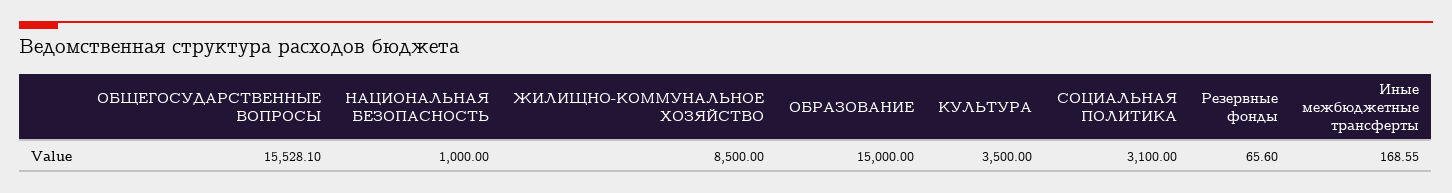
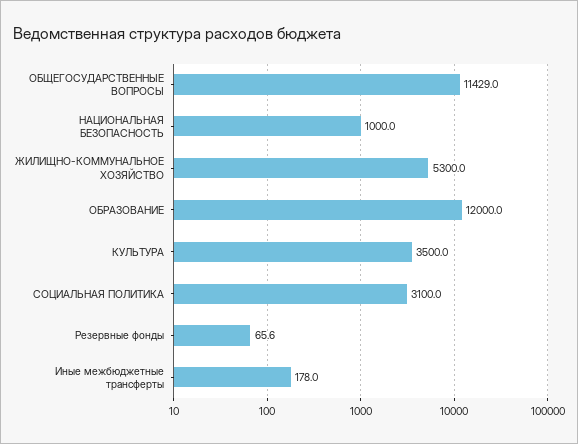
ОБЩЕГОСУДАРСТВЕННЫЕ ВОПРОСЫ: 15528.1 -> 11429
ЖИЛИЩНО-КОММУНАЛЬНОЕ ХОЗЯЙСТВО: 8500 -> 5300
ОБРАЗОВАНИЕ: 15000 -> 12000
Иные межбюджетные трансферты: 168.55 -> 178

